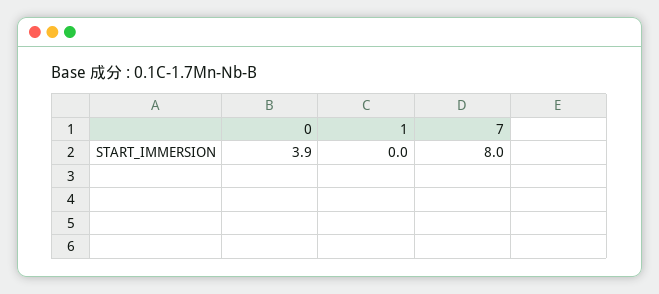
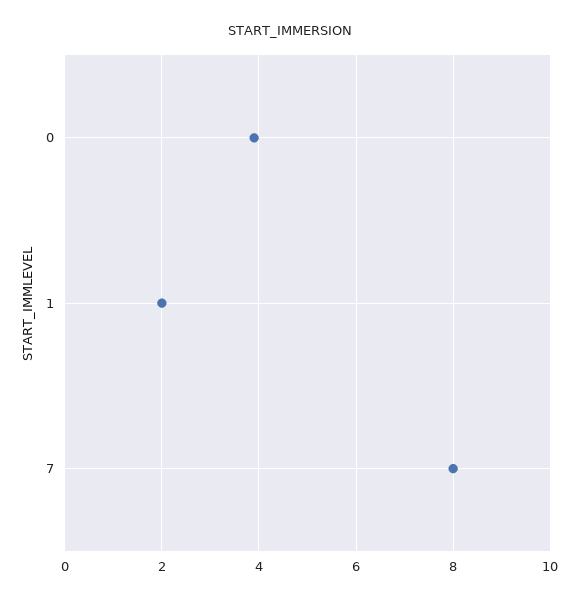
1: 0 -> 2

